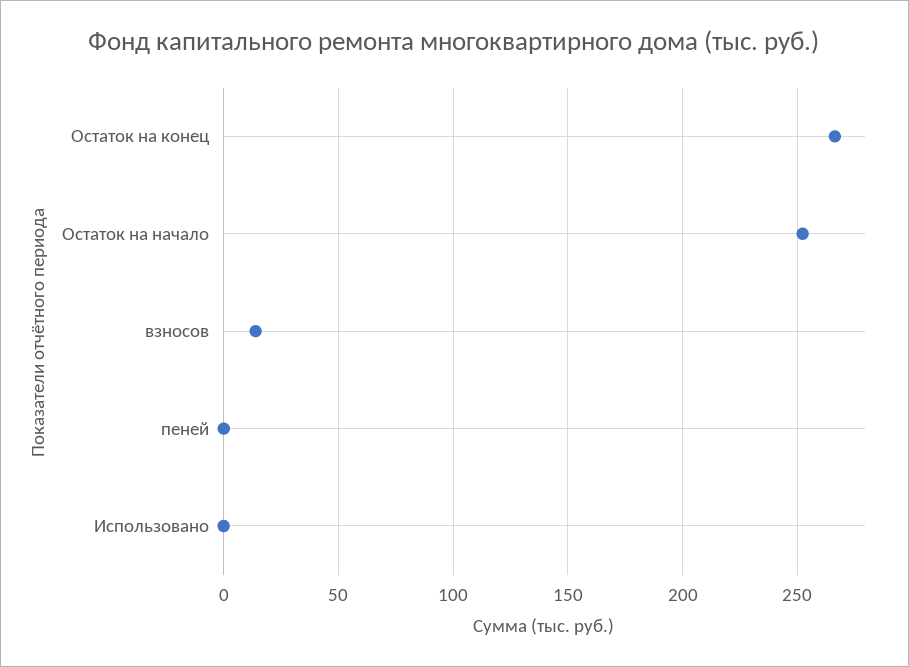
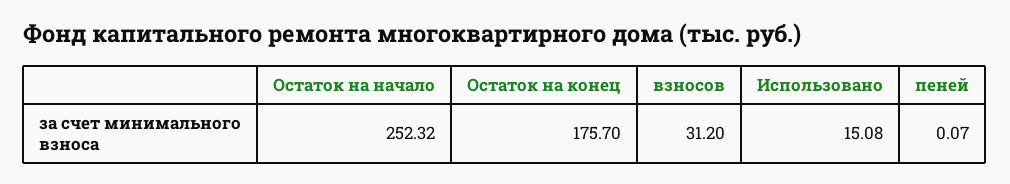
Остаток на конец: 265 -> 175.7
взносов: 15 -> 31.2
Использовано: 0 -> 15.08

